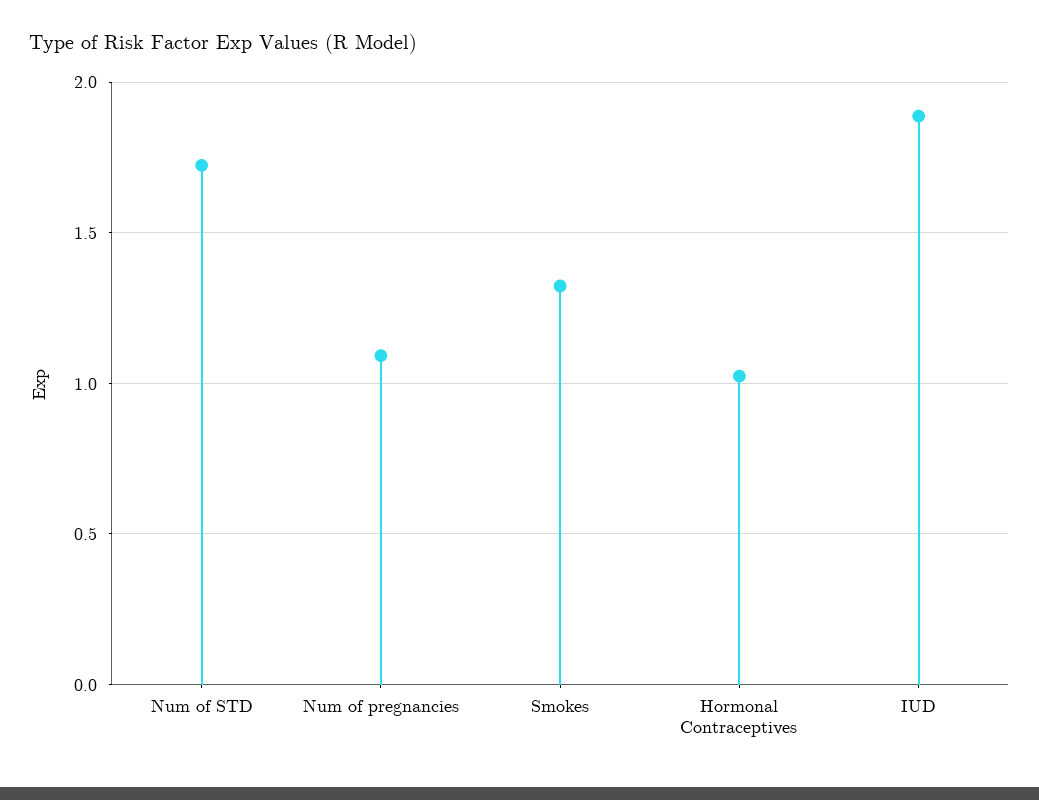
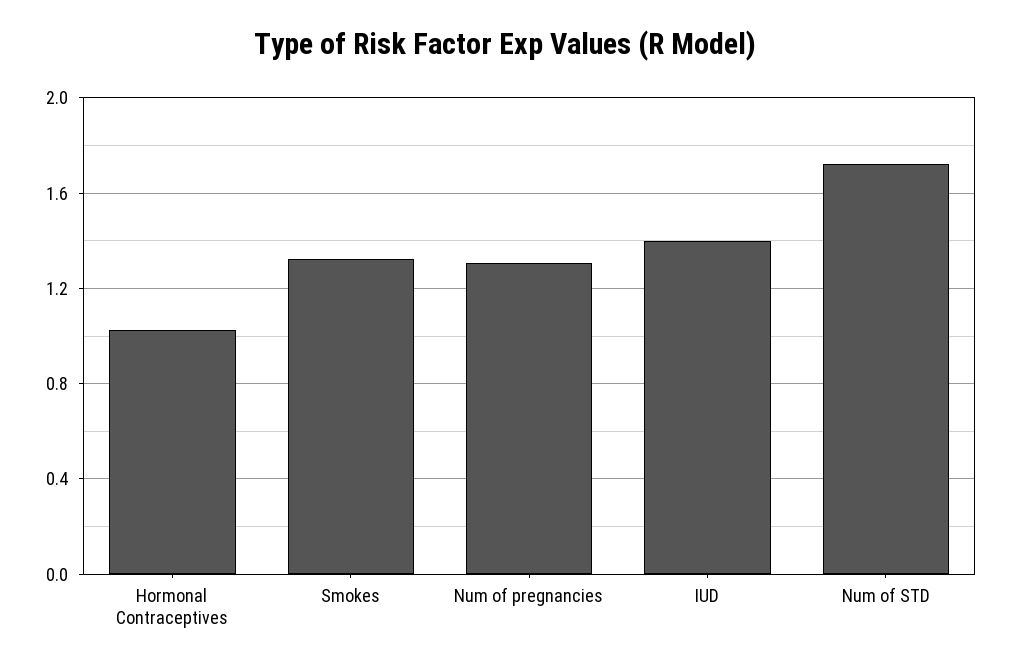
Num of pregnancies: 1.1 -> 1.3
IUD: 1.9 -> 1.4

